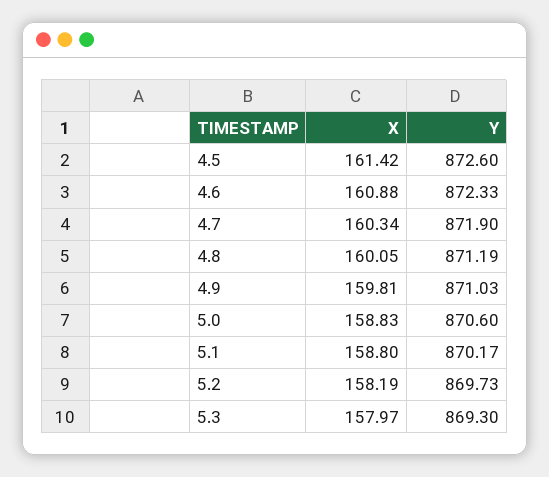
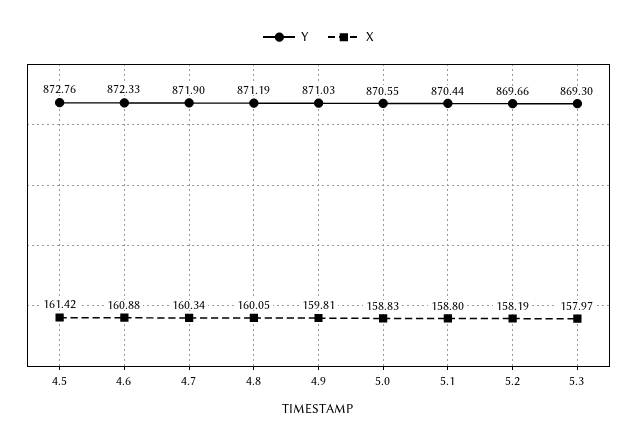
Y, 4.5: 872.6 -> 872.76
Y, 5.0: 870.6 -> 870.55
Y, 5.1: 870.17 -> 870.44
Y, 5.2: 869.73 -> 869.66

